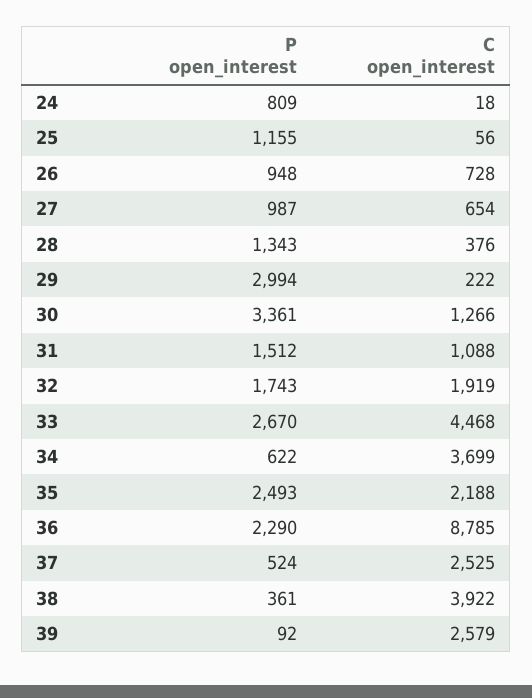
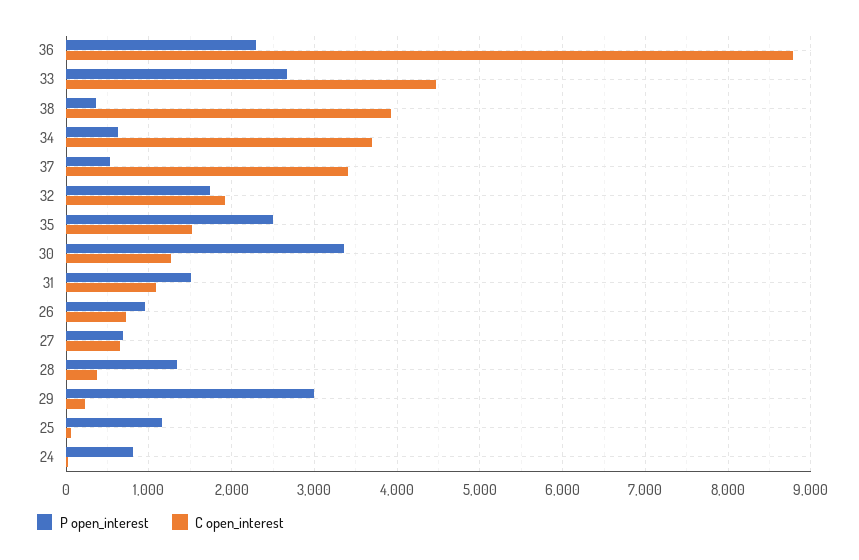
P open_interest, 27: 987 -> 700
C open_interest, 35: 2188 -> 1500
C open_interest, 37: 2525 -> 3400
P open_interest, 39: 92 -> none
C open_interest, 39: 2579 -> none

